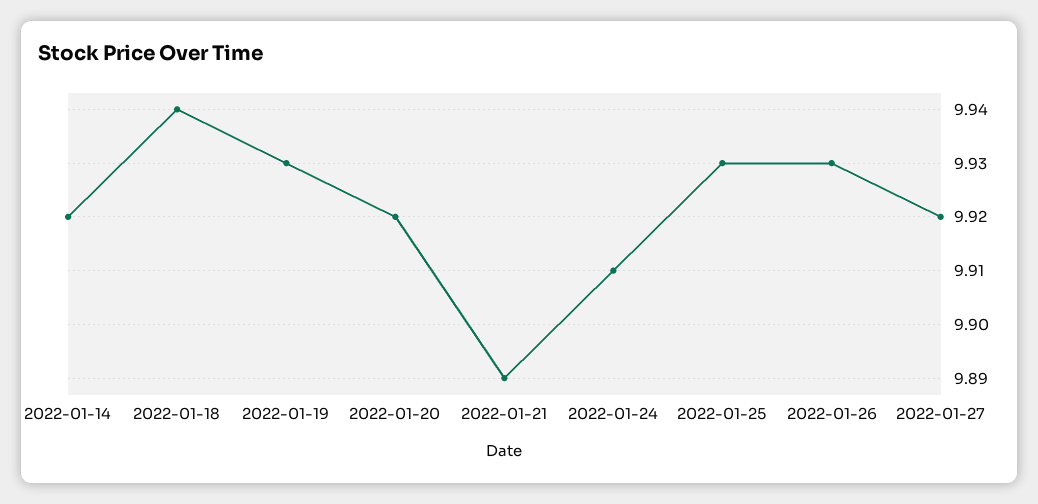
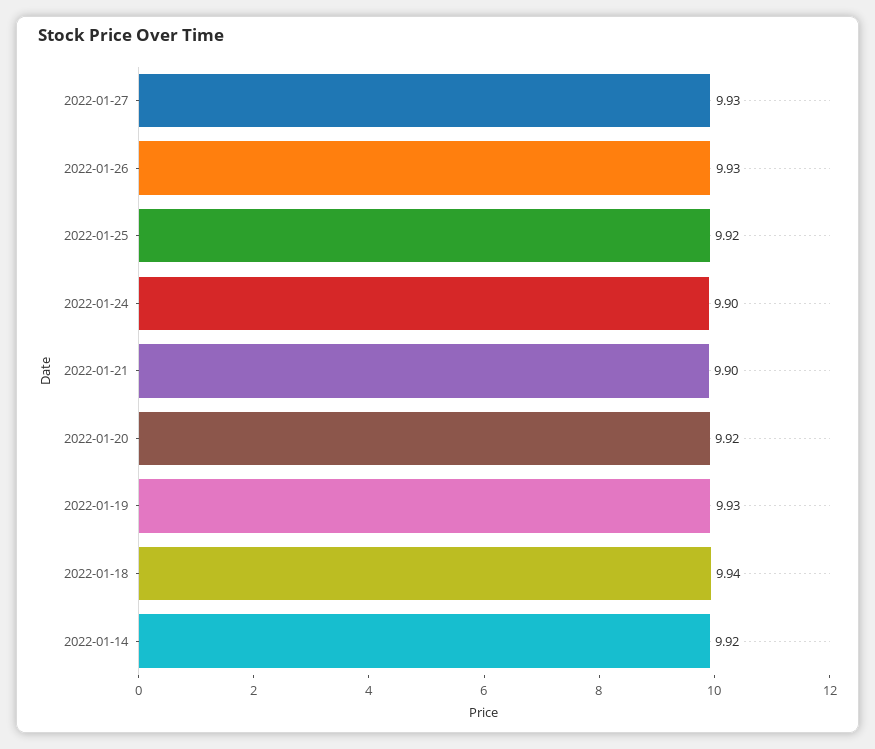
2022-01-21: 9.89 -> 9.9
2022-01-24: 9.91 -> 9.9
2022-01-25: 9.93 -> 9.92
2022-01-27: 9.92 -> 9.93

